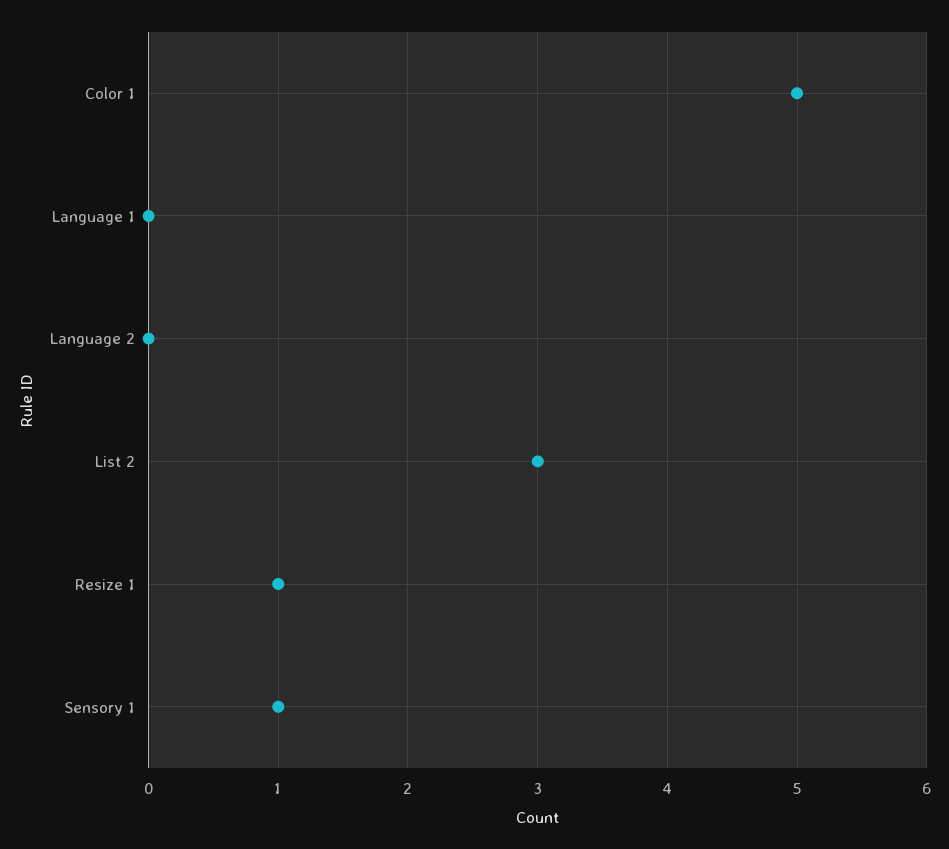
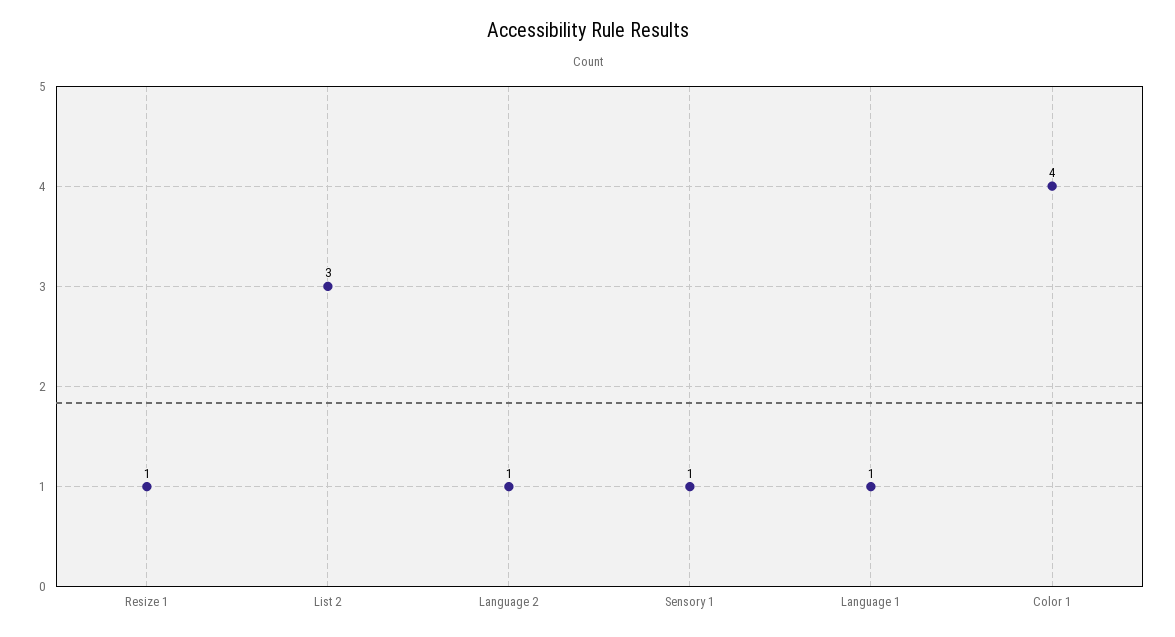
Color 1: 5 -> 4
Language 1: 0 -> 1
Language 2: 0 -> 1

